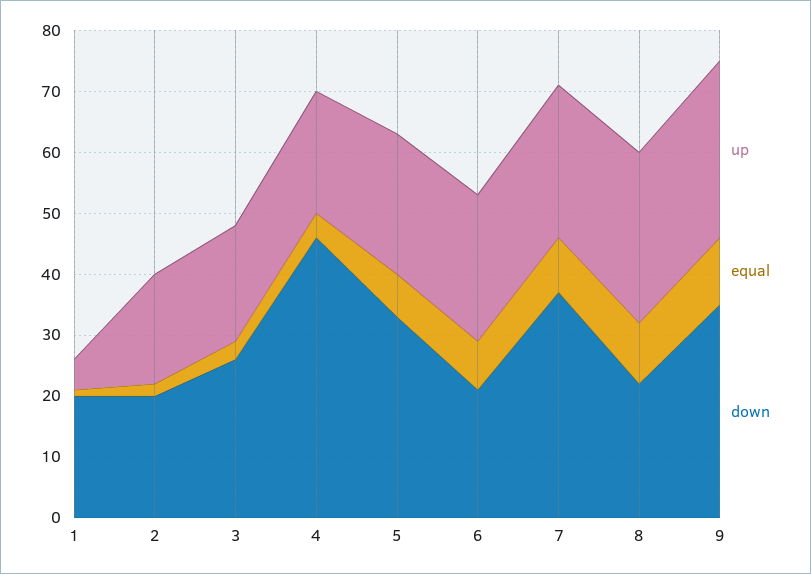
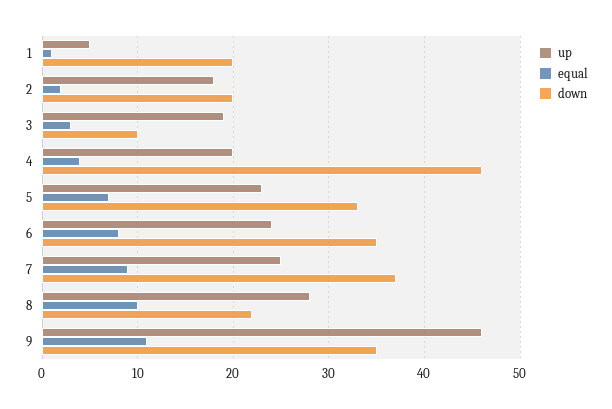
down, 3: 25 -> 10
down, 6: 20 -> 35
up, 9: 30 -> 46

